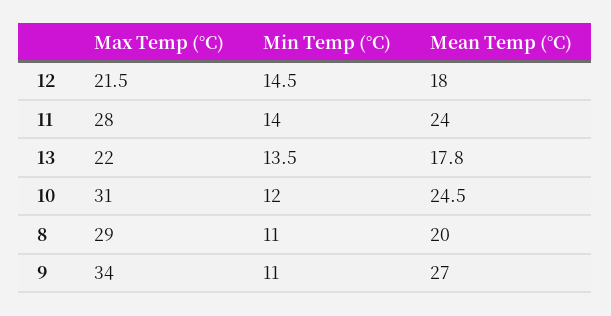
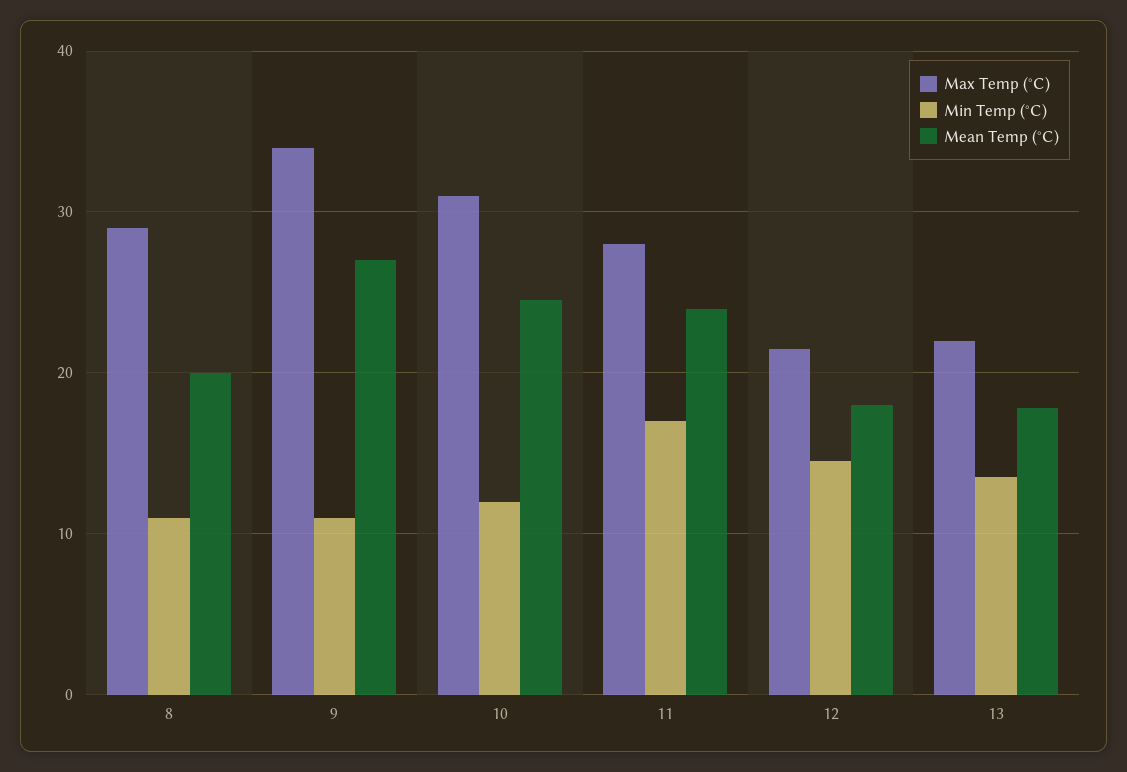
Min Temp (°C), 11: 14 -> 17

